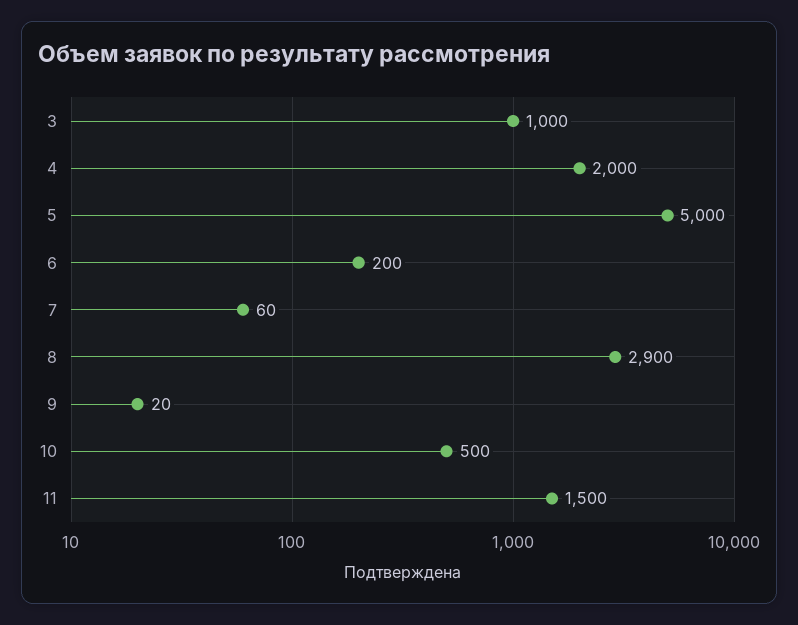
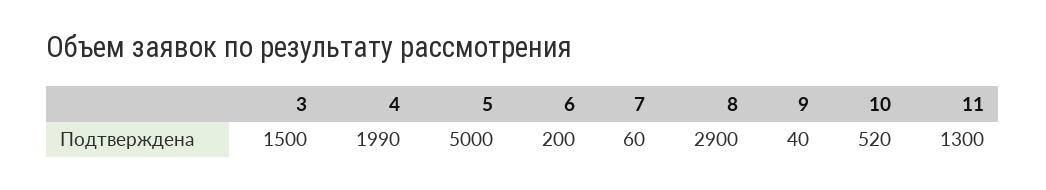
3: 1000 -> 1500
4: 2000 -> 1990
9: 20 -> 40
10: 500 -> 520
11: 1500 -> 1300

